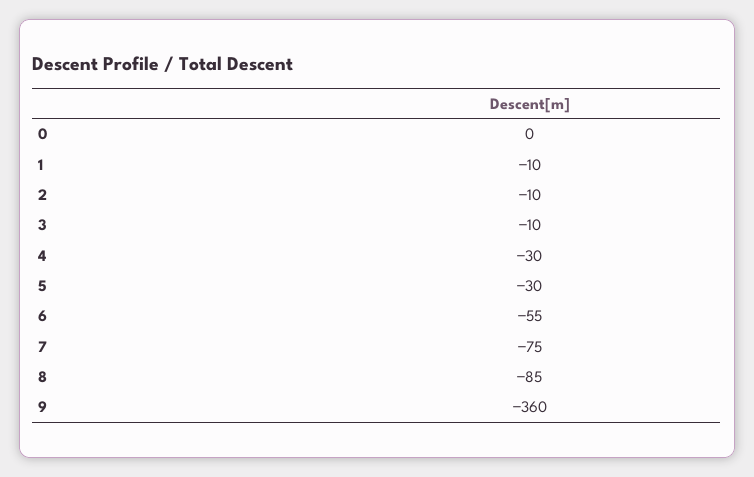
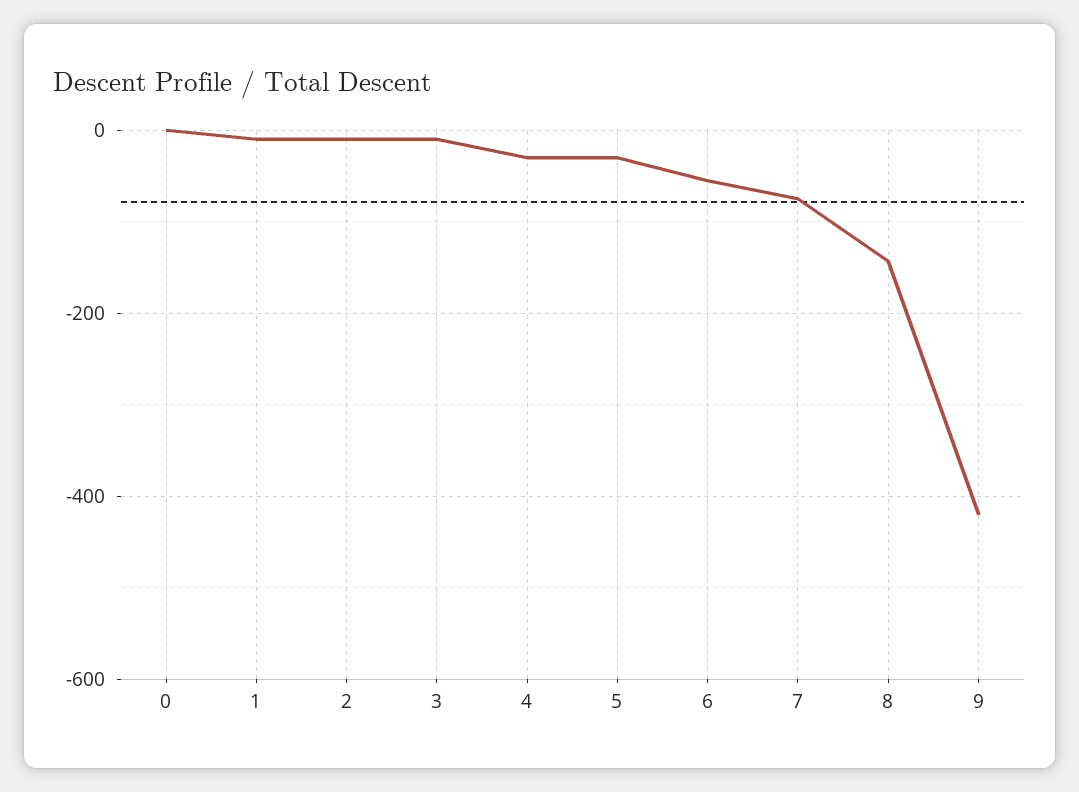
8: -85 -> -140
9: -360 -> -420

